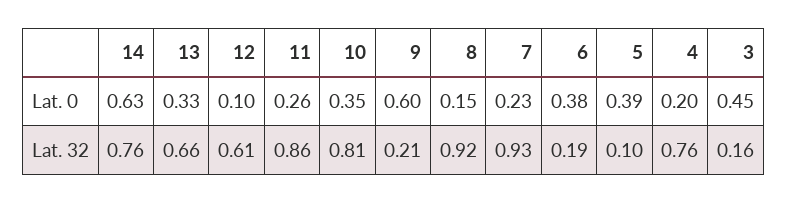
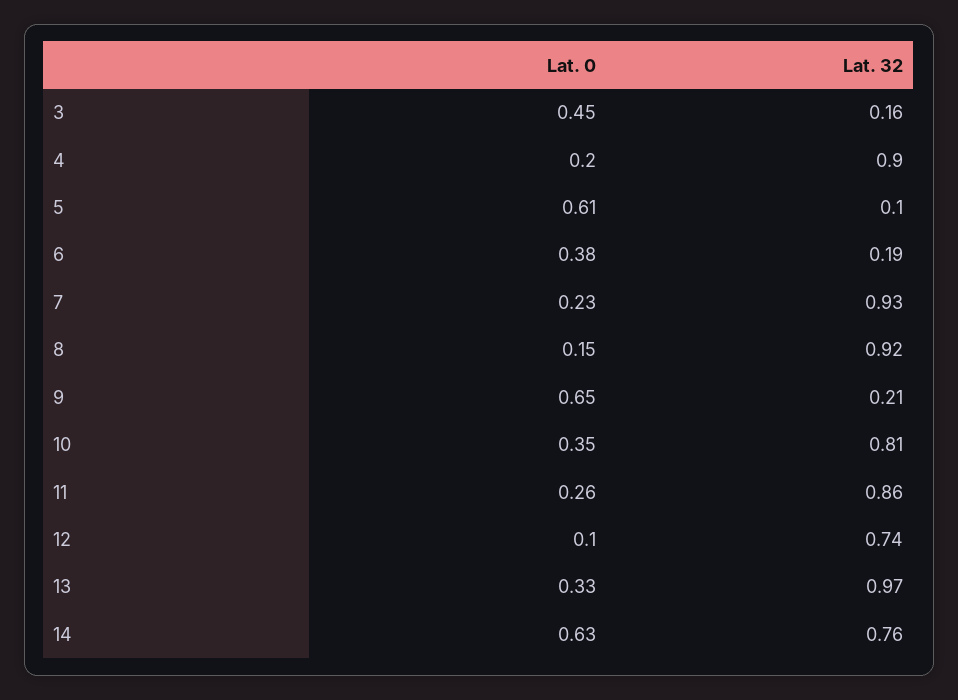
9, Lat. 0: 0.6 -> 0.65
5, Lat. 0: 0.39 -> 0.61
13, Lat. 32: 0.66 -> 0.97
12, Lat. 32: 0.61 -> 0.74
4, Lat. 32: 0.76 -> 0.9

